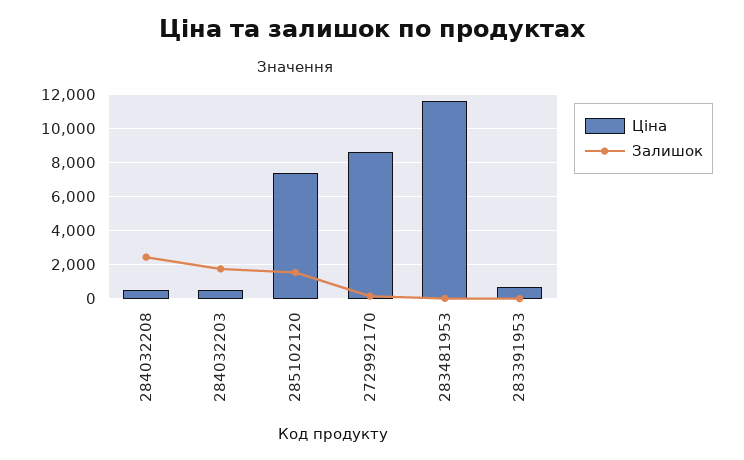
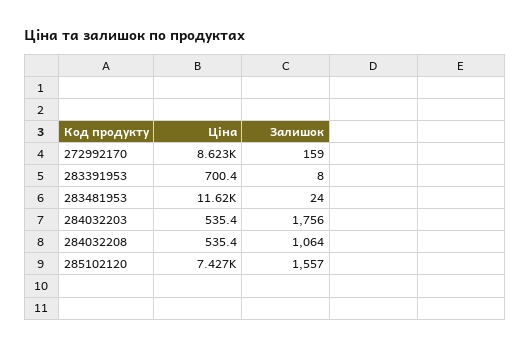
Залишок, 284032208: 2500 -> 1064

